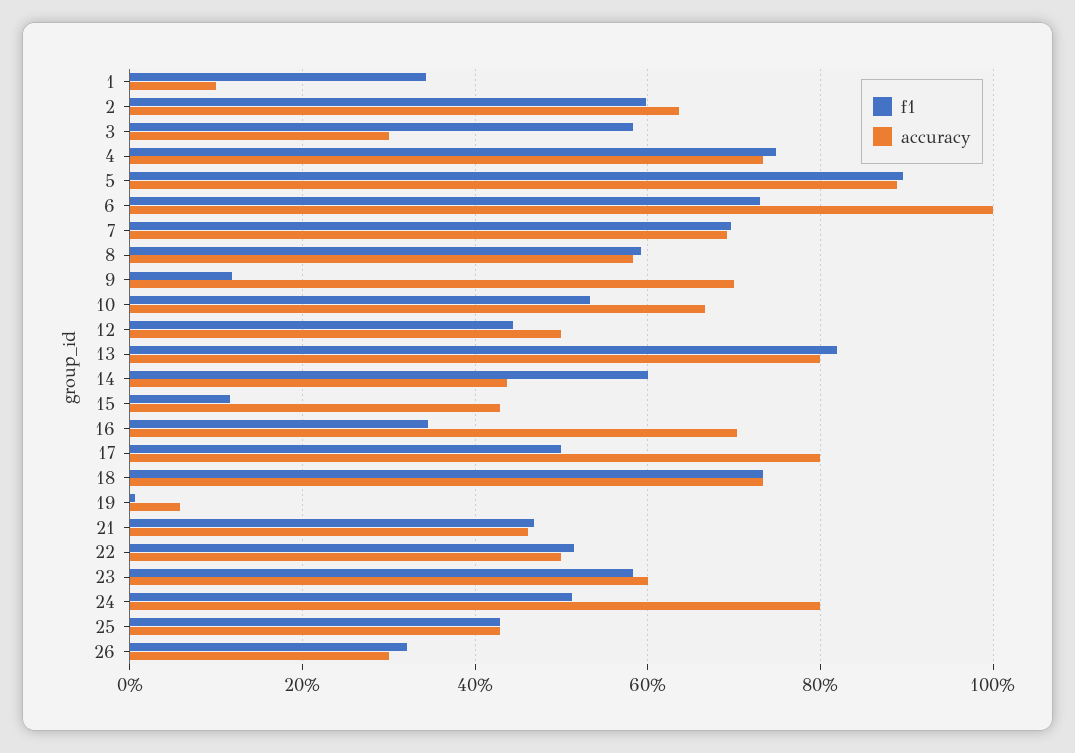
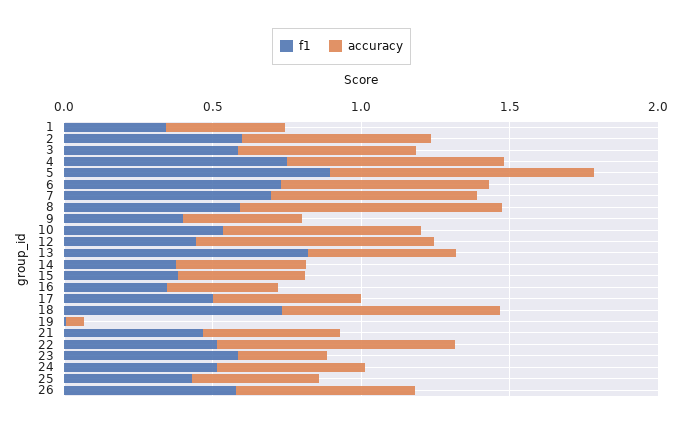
accuracy, 1: 0.1 -> 0.4
accuracy, 3: 0.3 -> 0.6
accuracy, 6: 1 -> 0.7
accuracy, 8: 0.58 -> 0.9
f1, 9: 0.12 -> 0.4
accuracy, 9: 0.7 -> 0.4
accuracy, 12: 0.5 -> 0.8
accuracy, 13: 0.8 -> 0.5
f1, 14: 0.6 -> 0.4
f1, 15: 0.12 -> 0.4
accuracy, 16: 0.7 -> 0.4
accuracy, 17: 0.8 -> 0.5
accuracy, 22: 0.5 -> 0.8
accuracy, 23: 0.6 -> 0.3
accuracy, 24: 0.8 -> 0.5
f1, 26: 0.32 -> 0.6
accuracy, 26: 0.3 -> 0.6

